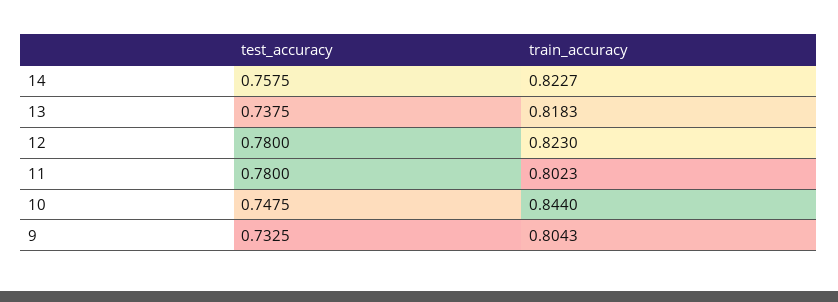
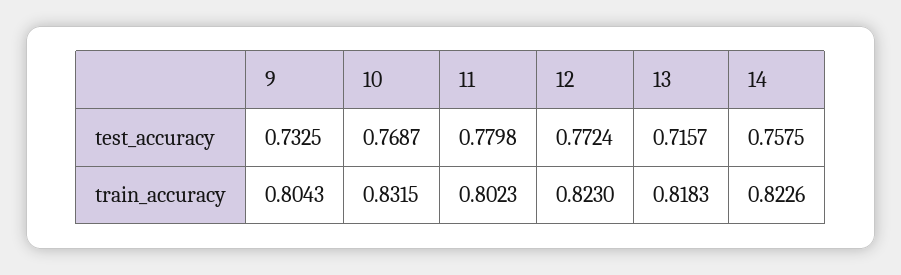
train_accuracy, 14: 0.8227 -> 0.8226
test_accuracy, 13: 0.7375 -> 0.7157
test_accuracy, 12: 0.78 -> 0.7724
test_accuracy, 11: 0.78 -> 0.7798
test_accuracy, 10: 0.7475 -> 0.7687
train_accuracy, 10: 0.844 -> 0.8315

